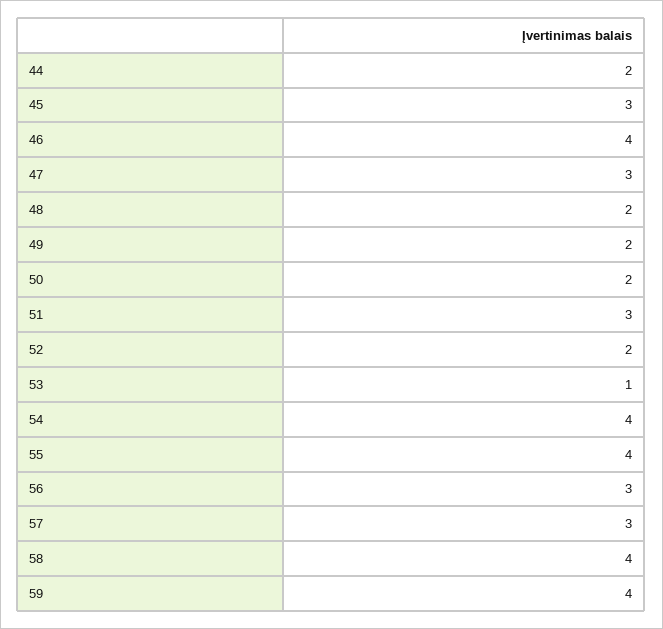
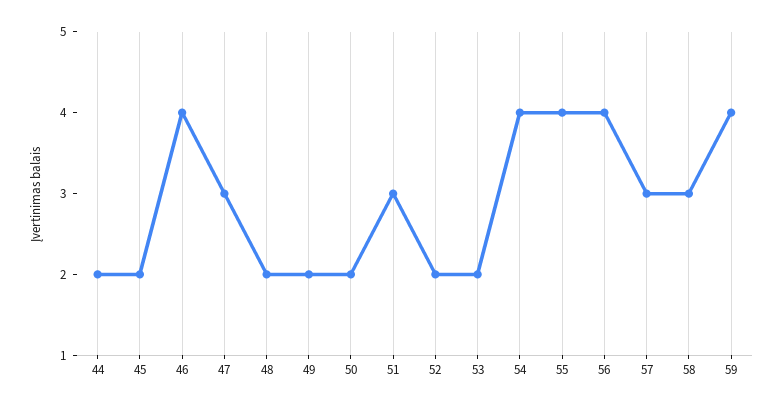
45: 3 -> 2
53: 1 -> 2
56: 3 -> 4
58: 4 -> 3

